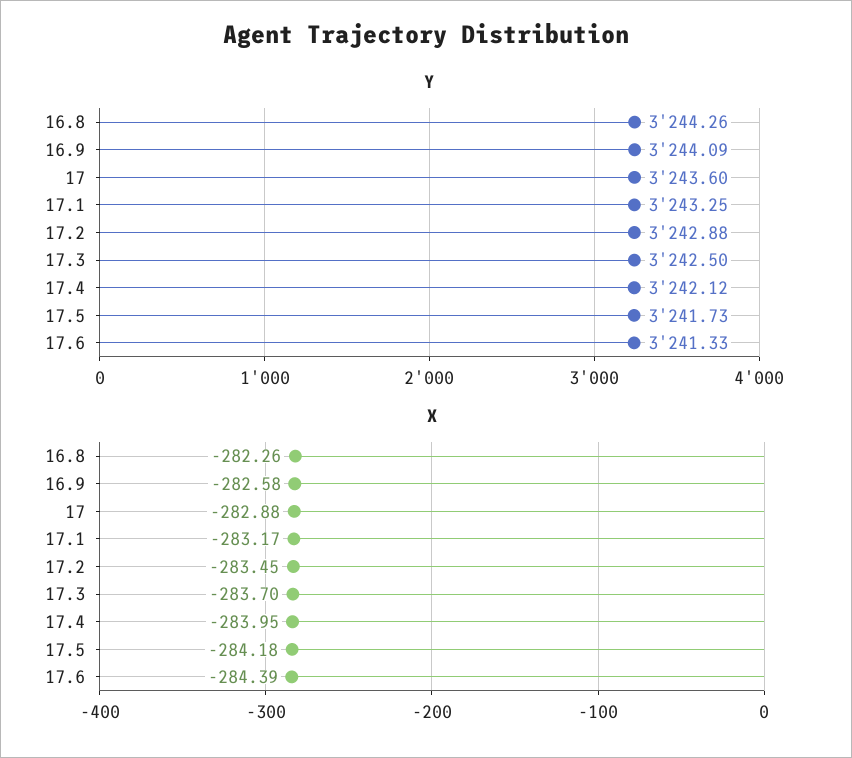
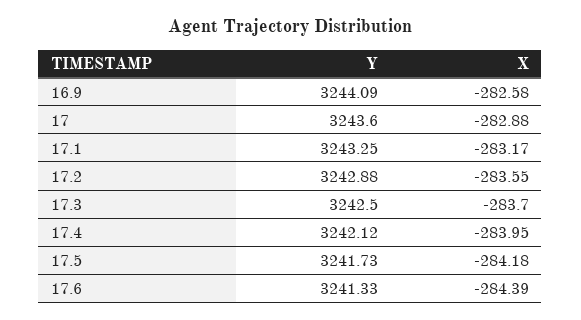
Y, 16.8: 3244.26 -> none
X, 16.8: -282.26 -> none
X, 17.2: -283.45 -> -283.55

